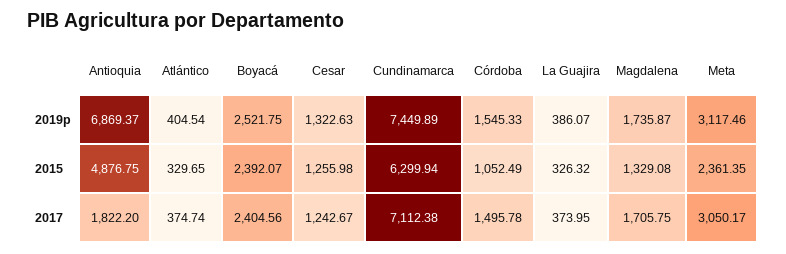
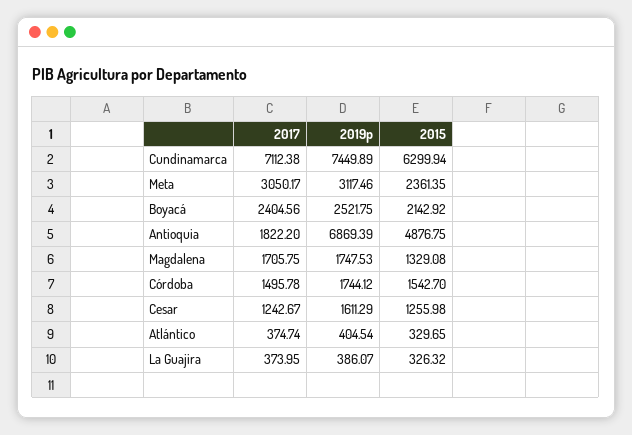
Antioquia, 2019p: 6869.37 -> 6869.39
Cesar, 2019p: 1322.63 -> 1611.29
Córdoba, 2019p: 1545.33 -> 1744.12
Magdalena, 2019p: 1735.87 -> 1747.53
Boyacá, 2015: 2392.07 -> 2142.92
Córdoba, 2015: 1052.49 -> 1542.7

